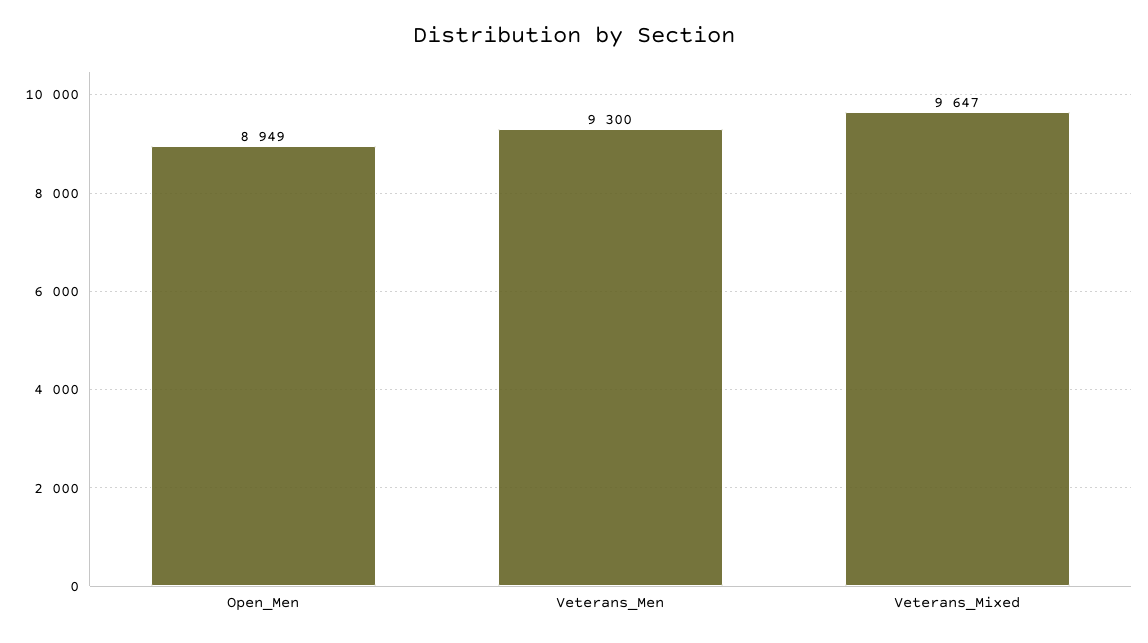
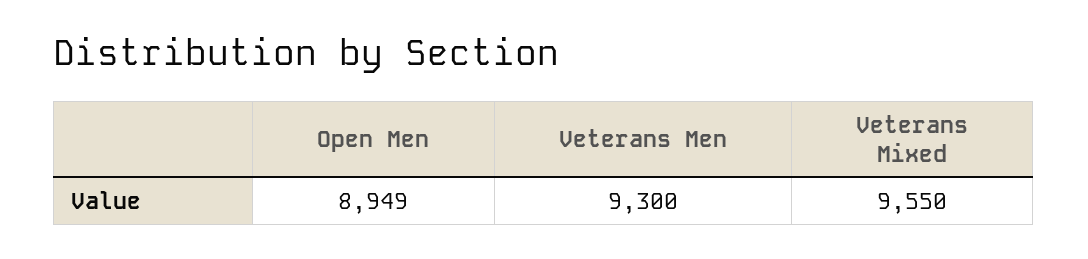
Veterans_Mixed: 9647 -> 9550

